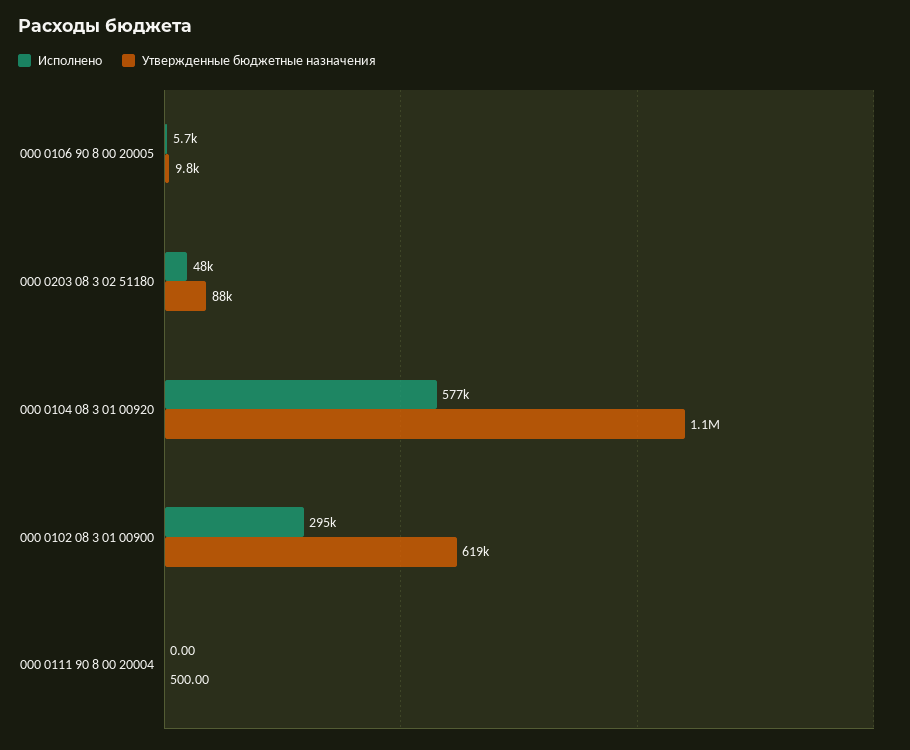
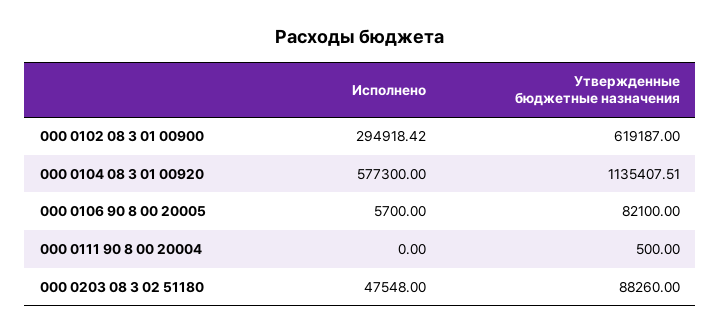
Утвержденные бюджетные назначения, 000 0106 90 8 00 20005: 9800 -> 82100

